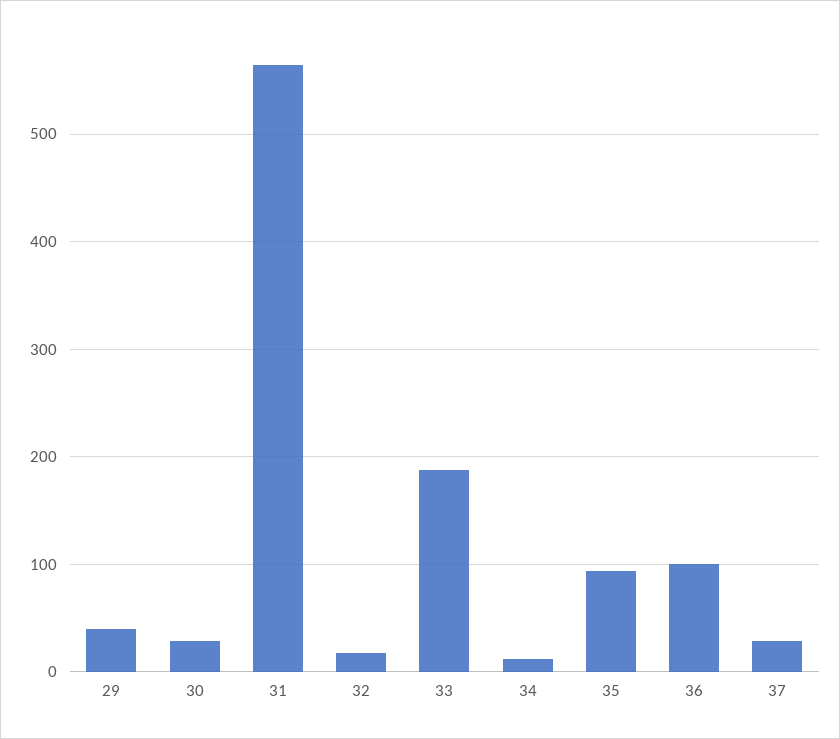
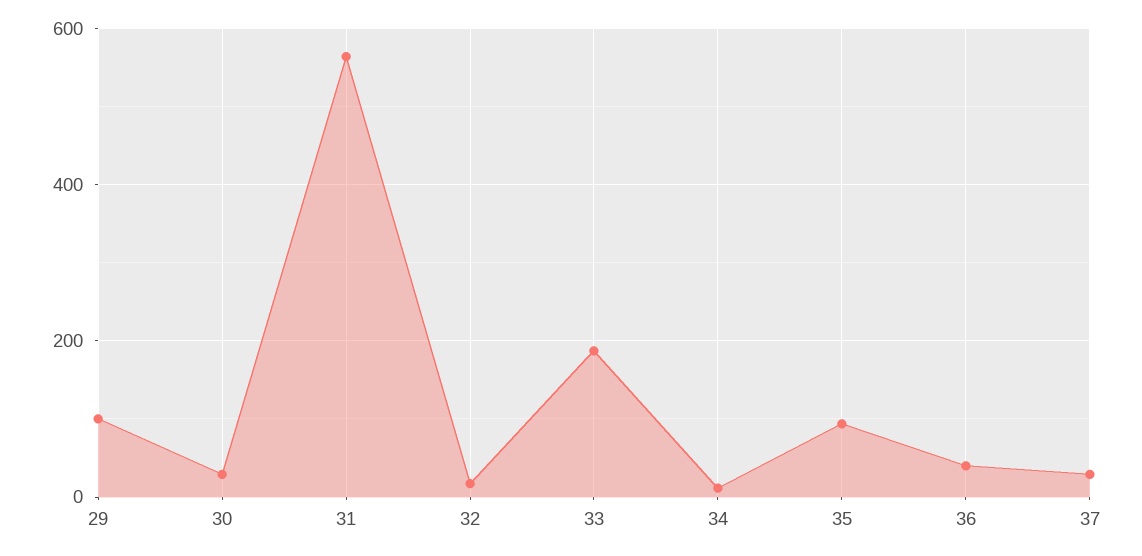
29: 40 -> 100
36: 100 -> 40

